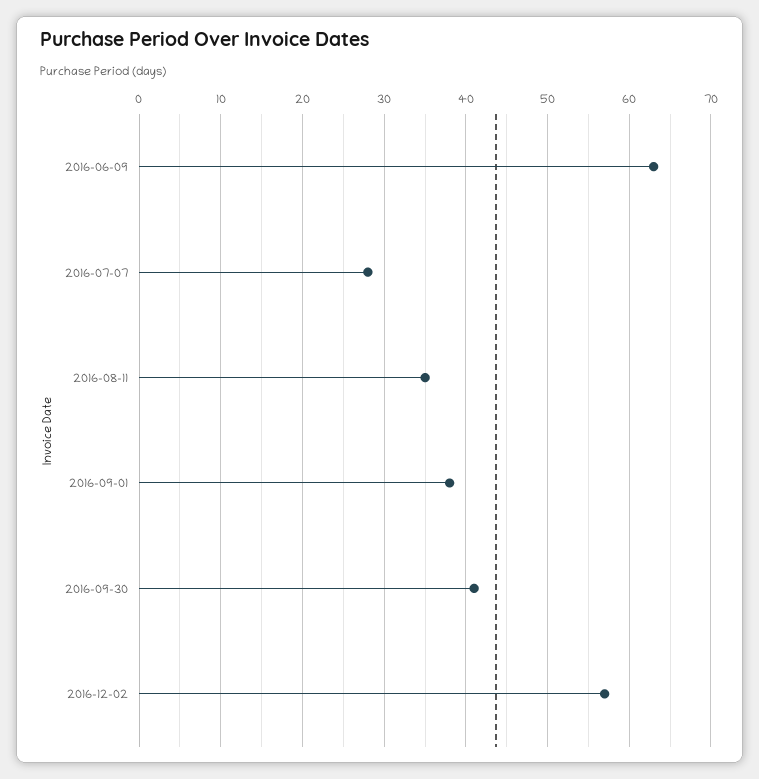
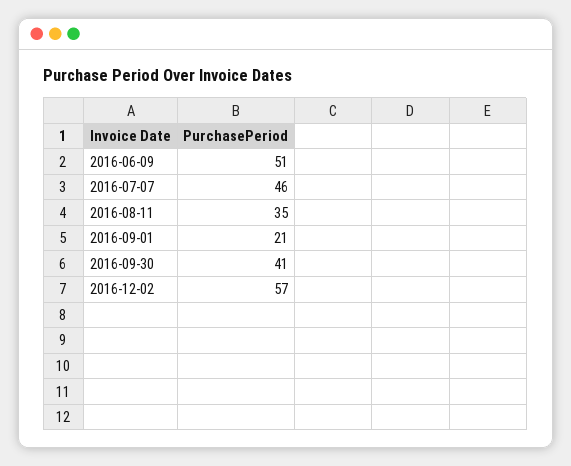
2016-06-09: 63 -> 51
2016-07-07: 28 -> 46
2016-09-01: 38 -> 21

